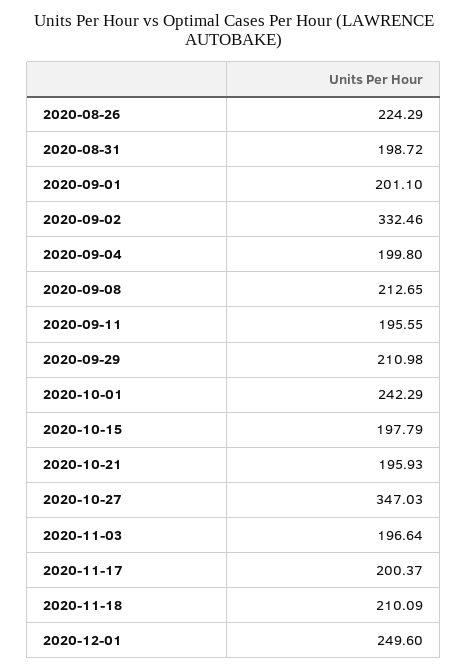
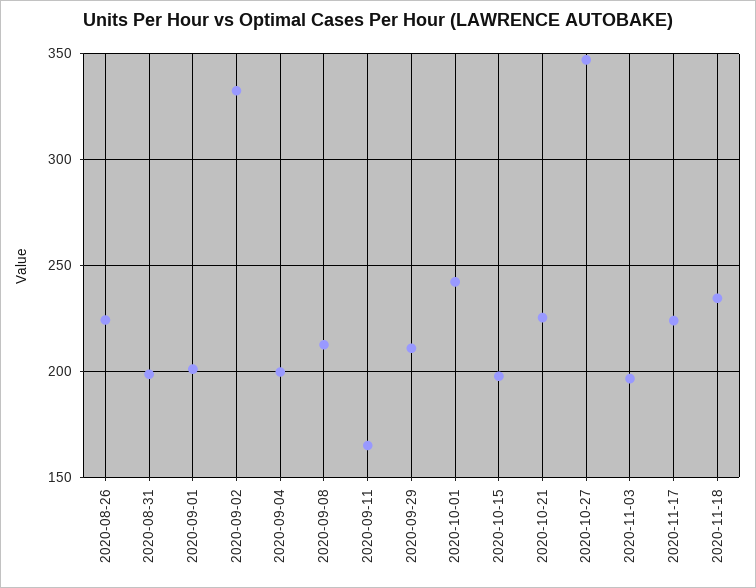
2020-09-11: 195.55 -> 165
2020-10-21: 195.93 -> 225
2020-11-17: 200.37 -> 225
2020-11-18: 210.09 -> 235
2020-12-01: 249.6 -> none

